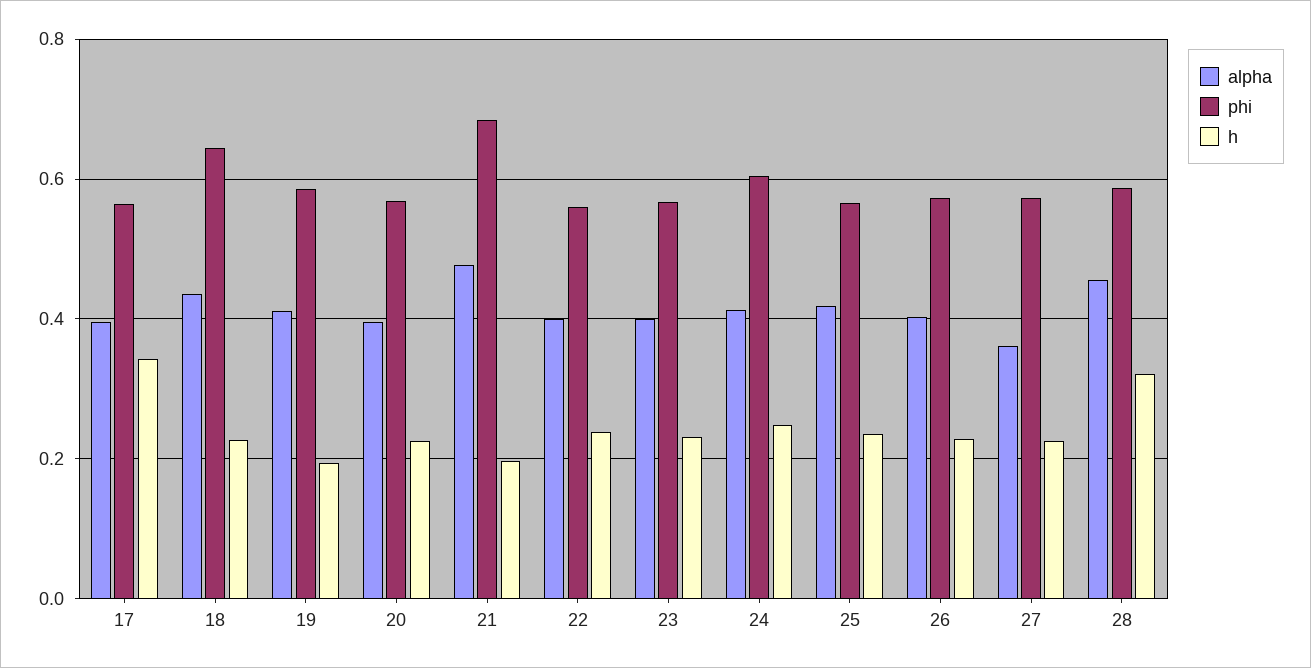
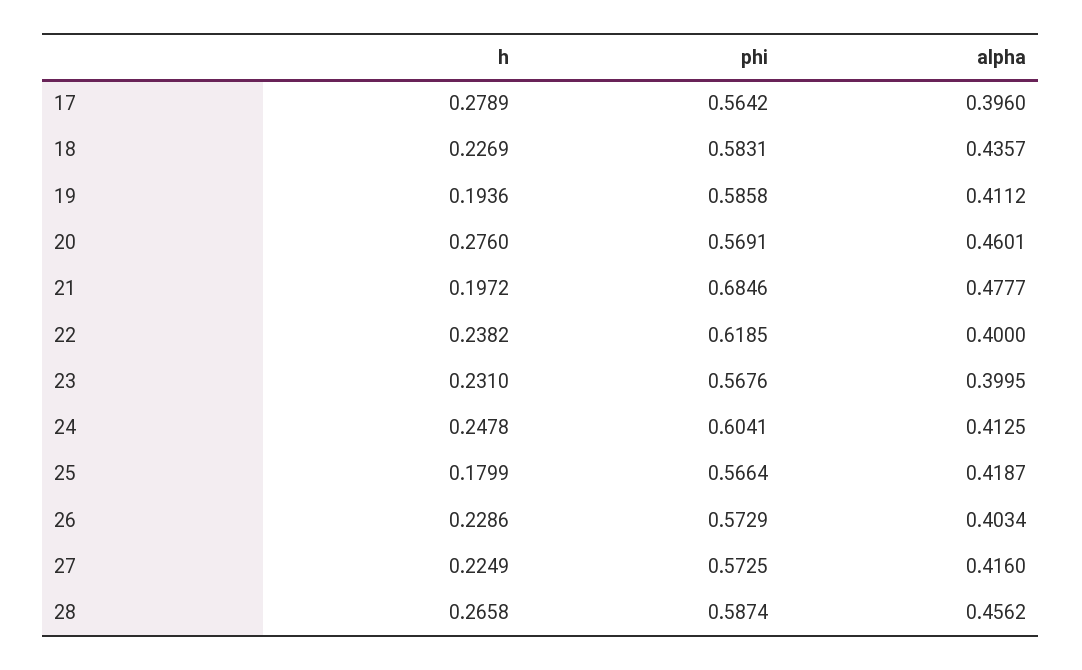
h, 17: 0.34 -> 0.2789
phi, 18: 0.64 -> 0.5831
alpha, 20: 0.4 -> 0.4601
h, 20: 0.22 -> 0.276
phi, 22: 0.56 -> 0.6185
h, 25: 0.24 -> 0.1799
alpha, 27: 0.36 -> 0.416
h, 28: 0.32 -> 0.2658

